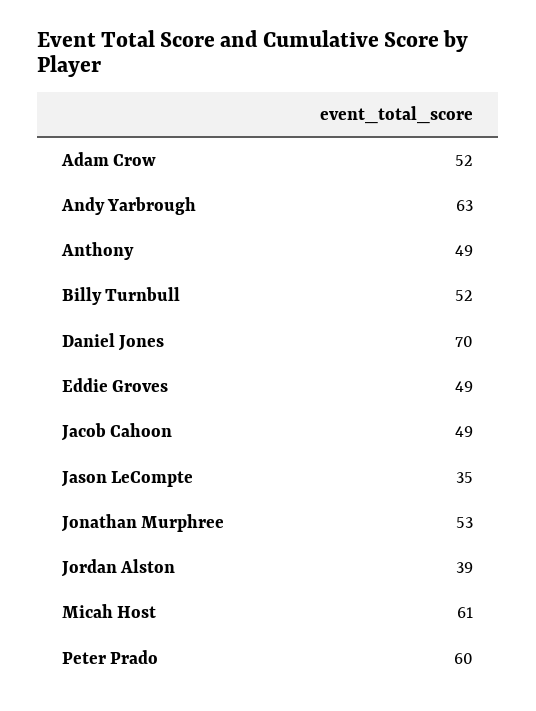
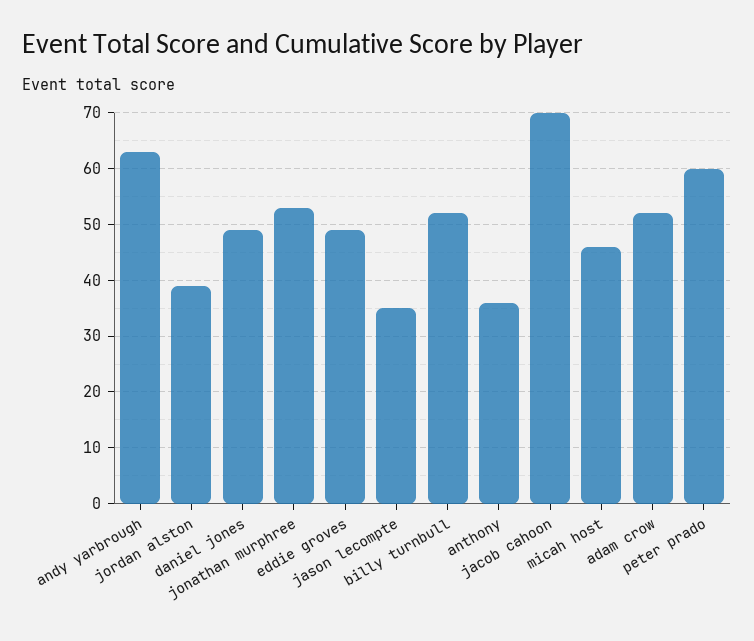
Anthony: 49 -> 35
Daniel Jones: 70 -> 50
Jacob Cahoon: 49 -> 70
Micah Host: 61 -> 45

